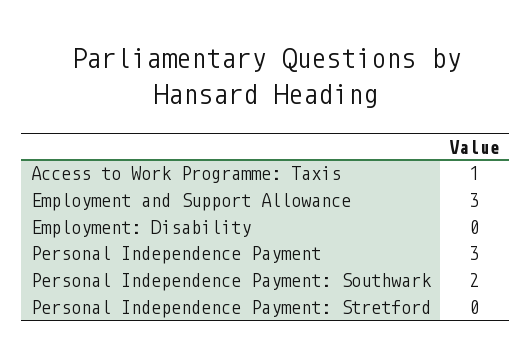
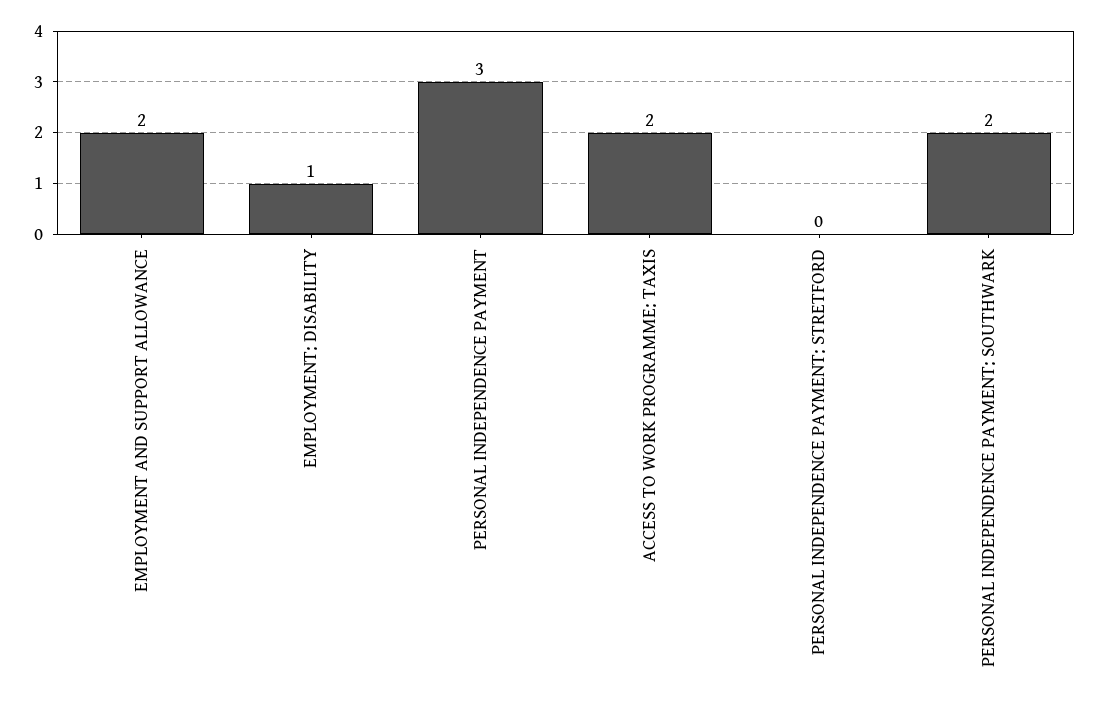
Access to Work Programme: Taxis: 1 -> 2
Employment and Support Allowance: 3 -> 2
Employment: Disability: 0 -> 1

